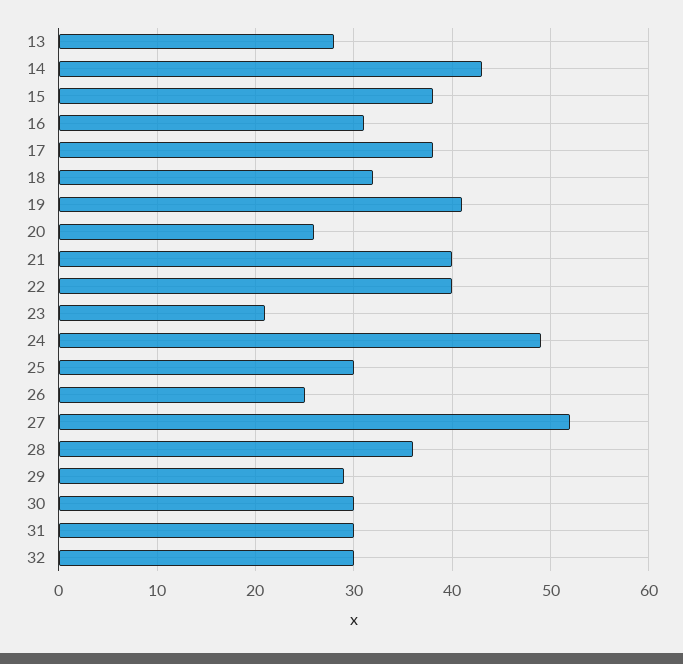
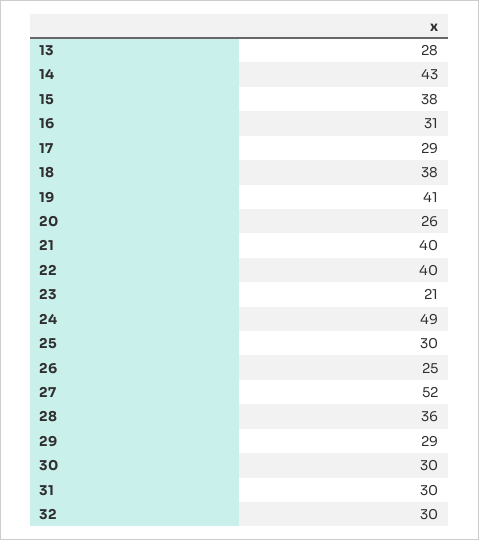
17: 38 -> 29
18: 32 -> 38

